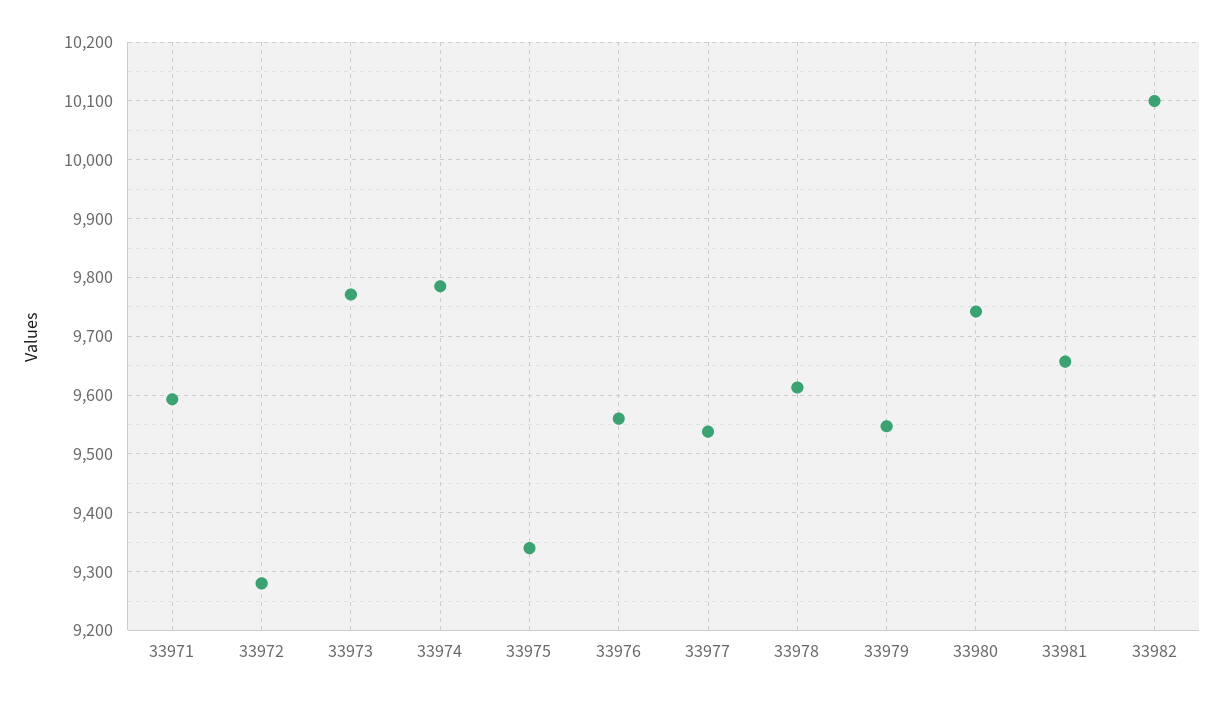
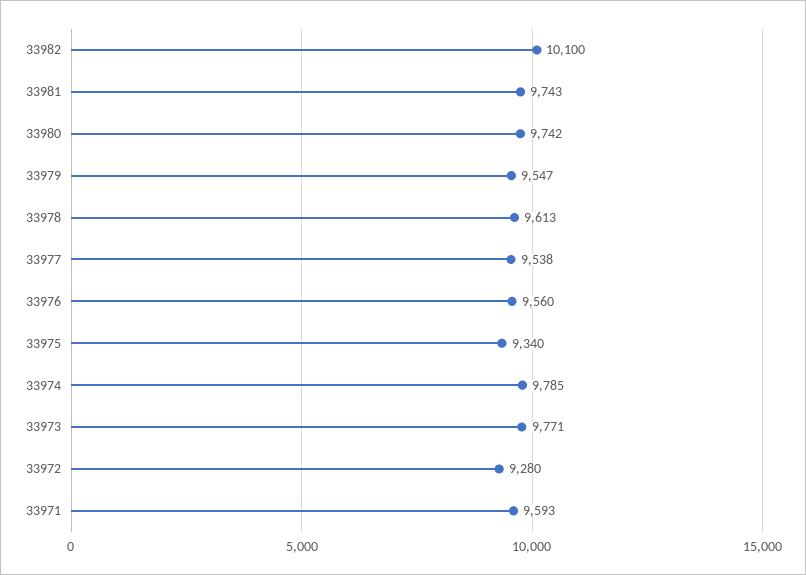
33981: 9660 -> 9743

